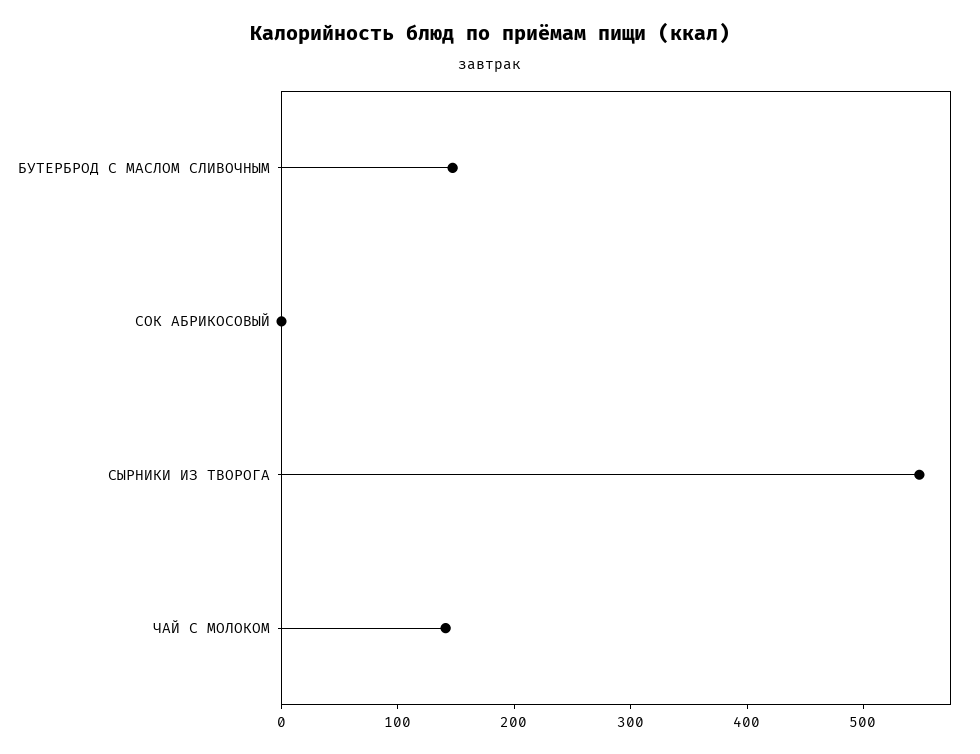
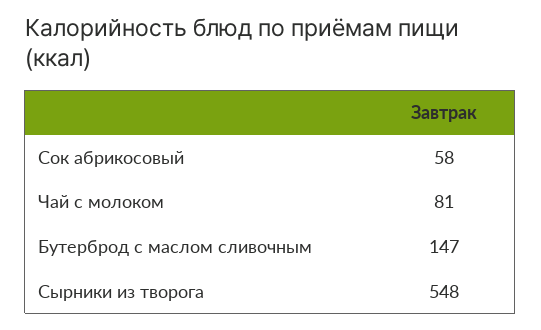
СОК АБРИКОСОВЫЙ: 0 -> 58
ЧАЙ С МОЛОКОМ: 140 -> 81

